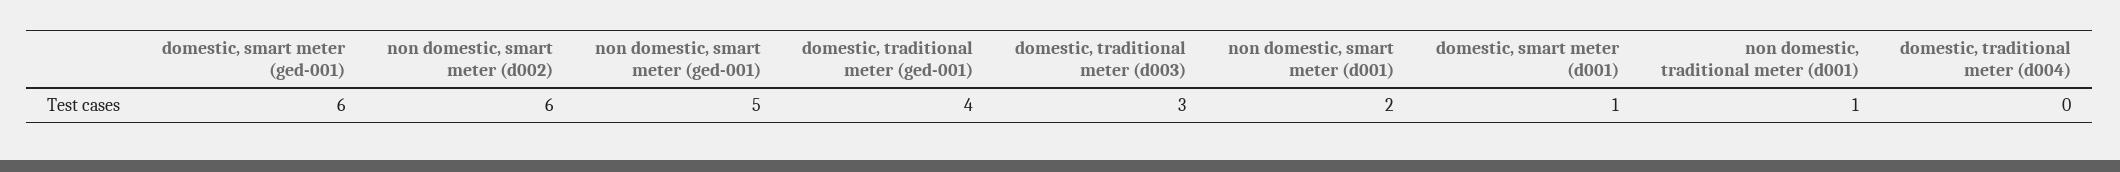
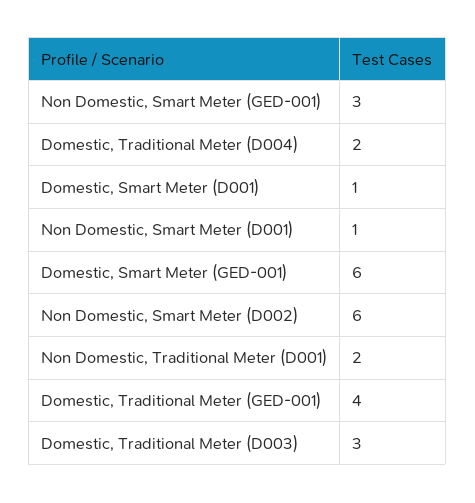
non domestic, smart meter (ged-001): 5 -> 3
non domestic, smart meter (d001): 2 -> 1
non domestic, traditional meter (d001): 1 -> 2
domestic, traditional meter (d004): 0 -> 2

